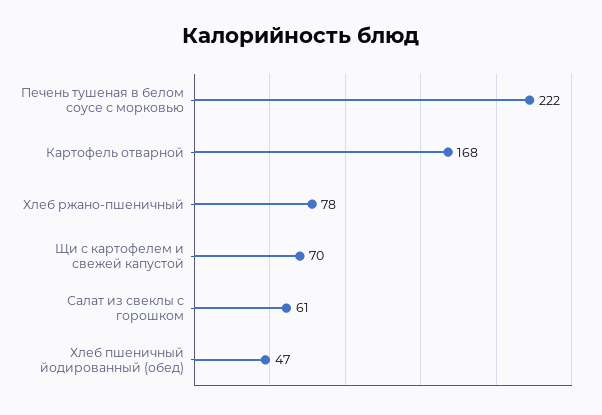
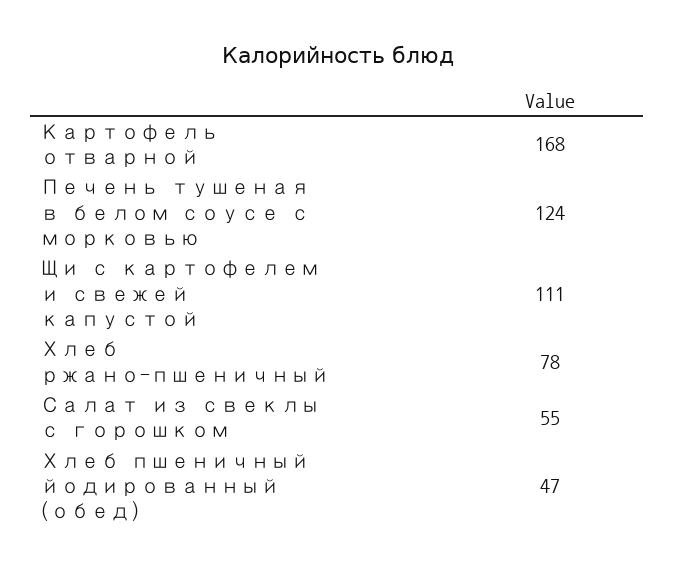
Печень тушеная в белом соусе с морковью: 222 -> 124
Щи с картофелем и свежей капустой: 70 -> 111
Салат из свеклы с горошком: 61 -> 55

